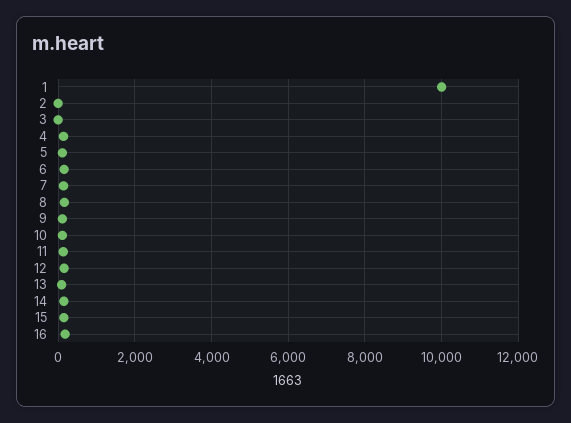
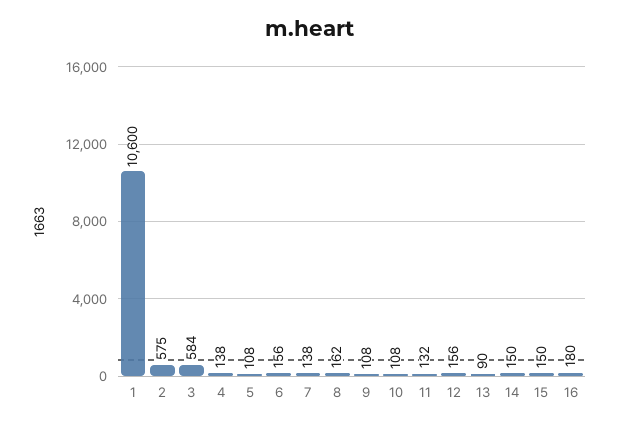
1: 10000 -> 10600
2: 0 -> 575
3: 0 -> 584

